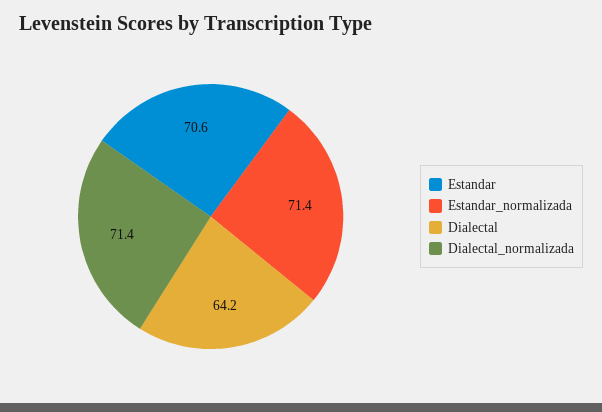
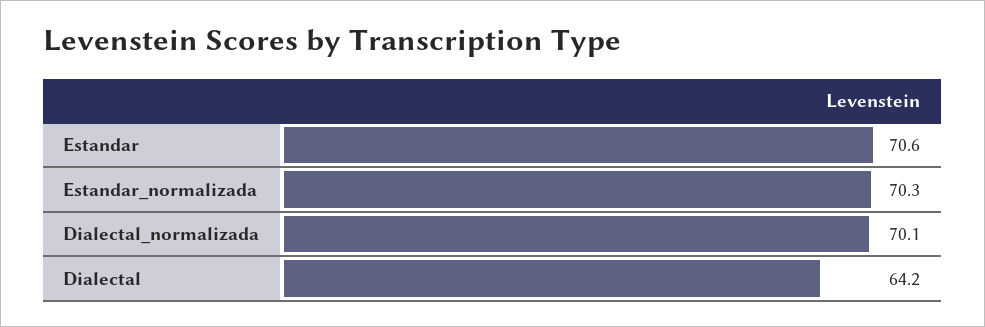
Estandar_normalizada: 71.4 -> 70.3
Dialectal_normalizada: 71.4 -> 70.1

